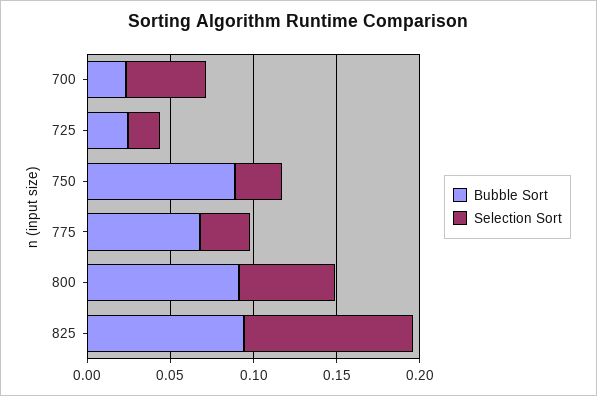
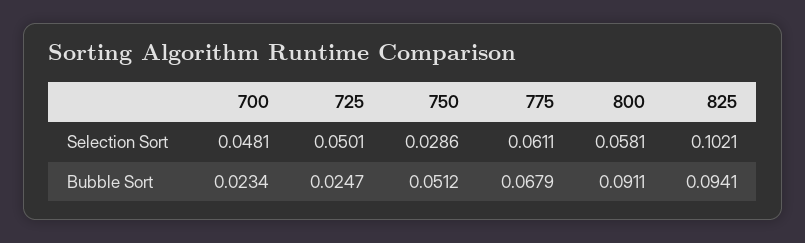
Selection Sort, 725: 0.02 -> 0.0501
Bubble Sort, 750: 0.09 -> 0.0512
Selection Sort, 775: 0.03 -> 0.0611

